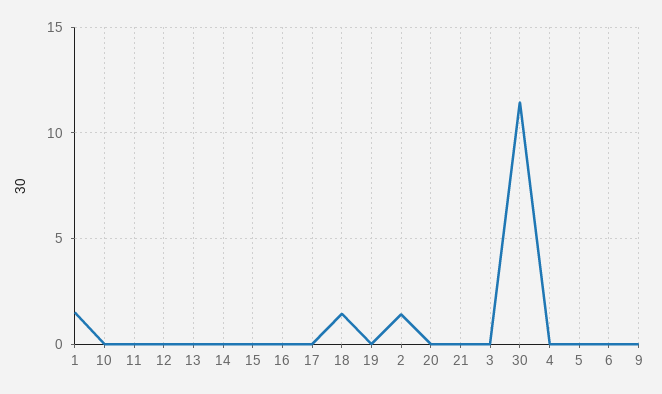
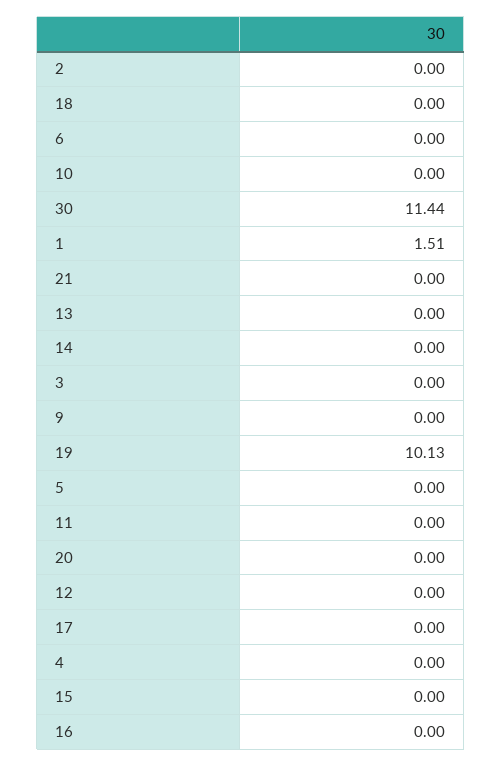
18: 1.5 -> 0
19: 0 -> 10.13
2: 1.5 -> 0

